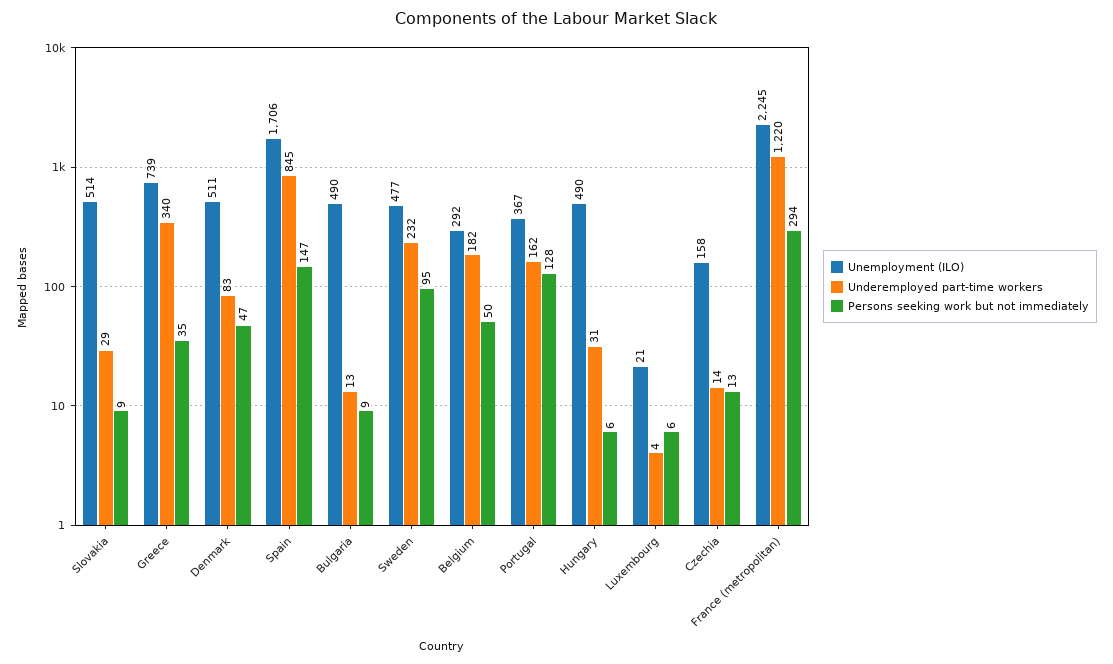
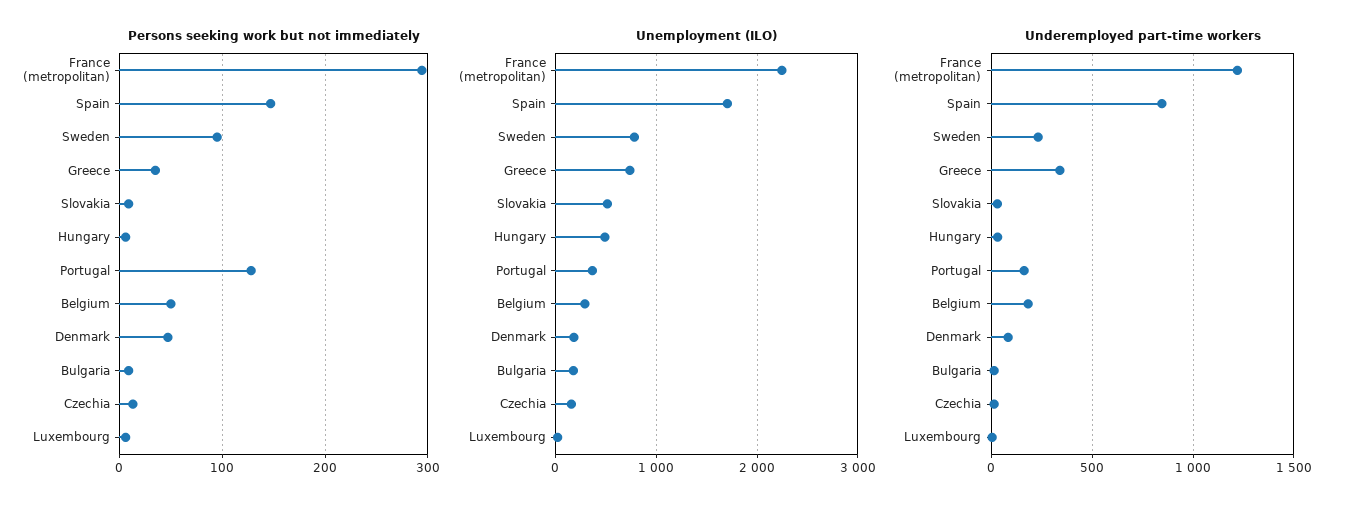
Unemployment (ILO), Denmark: 511 -> 200
Unemployment (ILO), Bulgaria: 490 -> 200
Unemployment (ILO), Sweden: 477 -> 800

